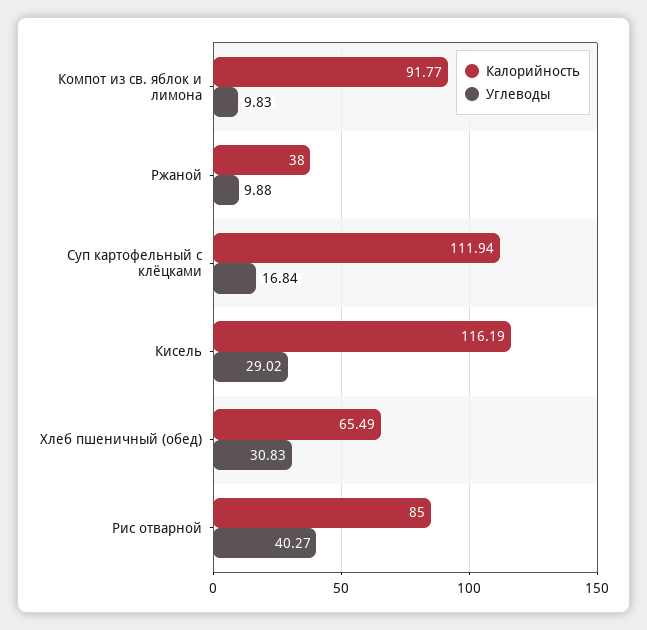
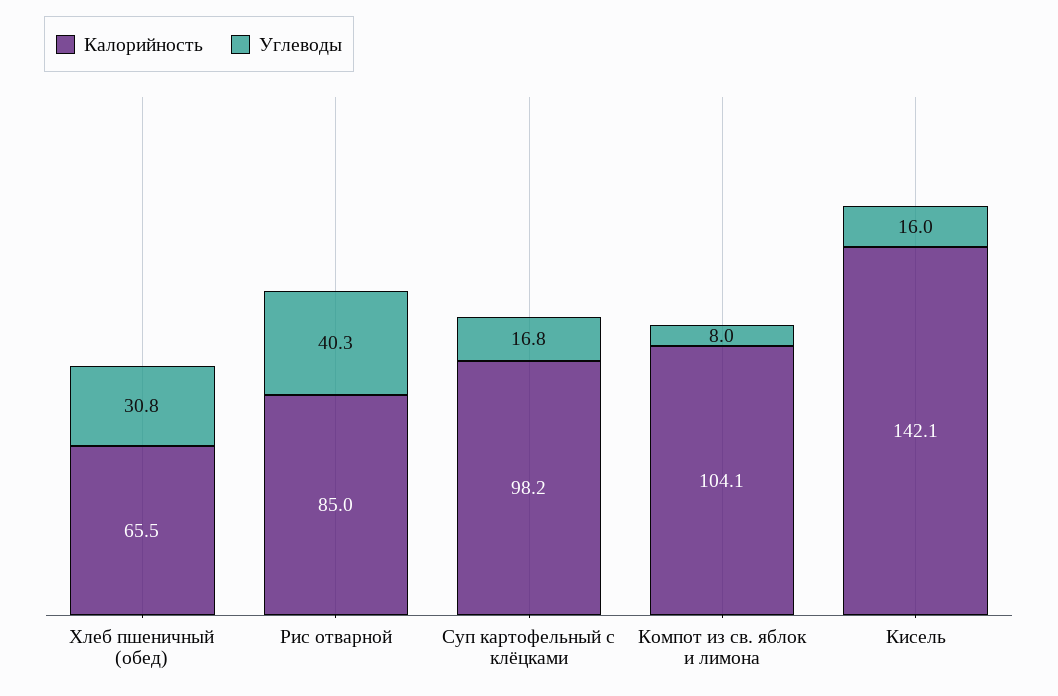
Калорийность, Компот из св. яблок и лимона: 91.77 -> 104.1
Углеводы, Компот из св. яблок и лимона: 9.83 -> 8
Калорийность, Ржаной: 38 -> none
Углеводы, Ржаной: 9.88 -> none
Калорийность, Суп картофельный с клёцками: 111.94 -> 98.2
Калорийность, Кисель: 116.19 -> 142.1
Углеводы, Кисель: 29.02 -> 16

